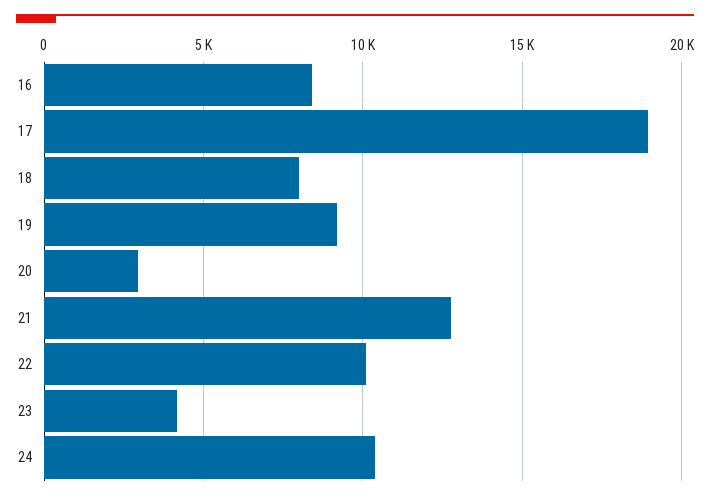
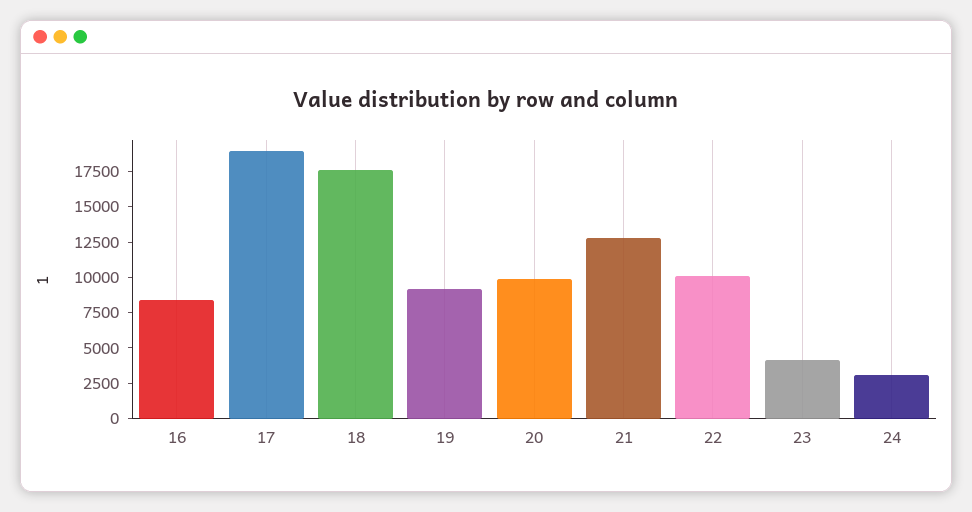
18: 8000 -> 17500
20: 3000 -> 10000
24: 10500 -> 2500

